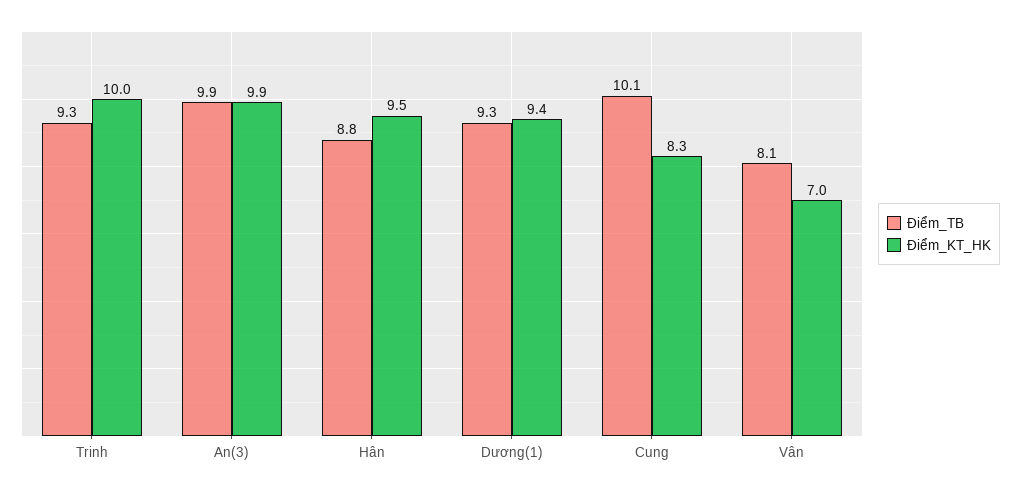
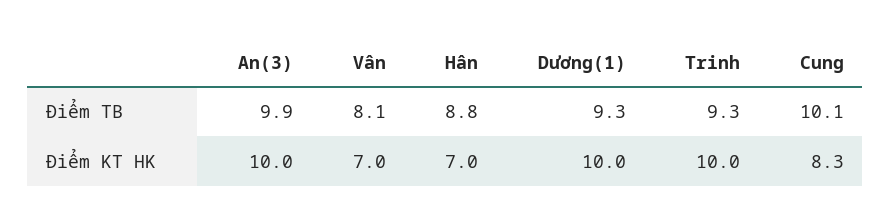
Điểm_KT_HK, An(3): 9.9 -> 10
Điểm_KT_HK, Hân: 9.5 -> 7
Điểm_KT_HK, Dương(1): 9.4 -> 10

